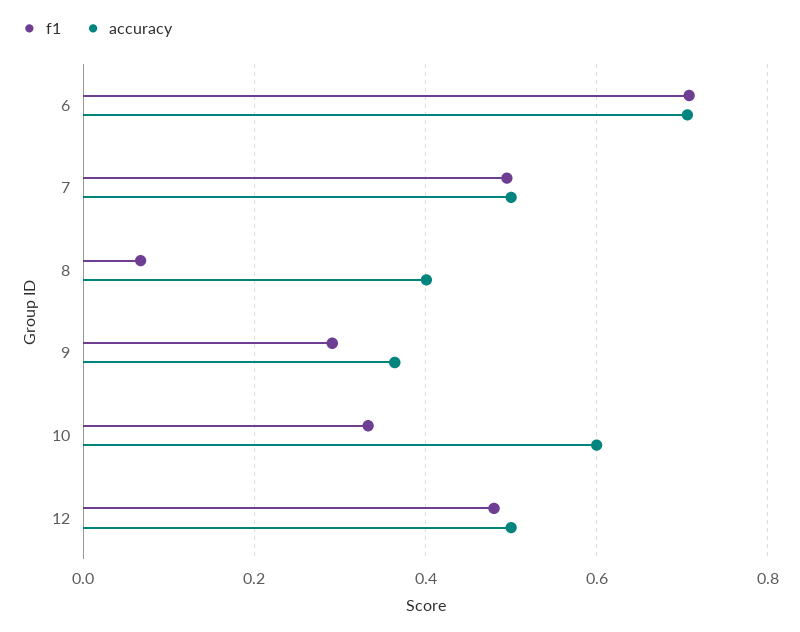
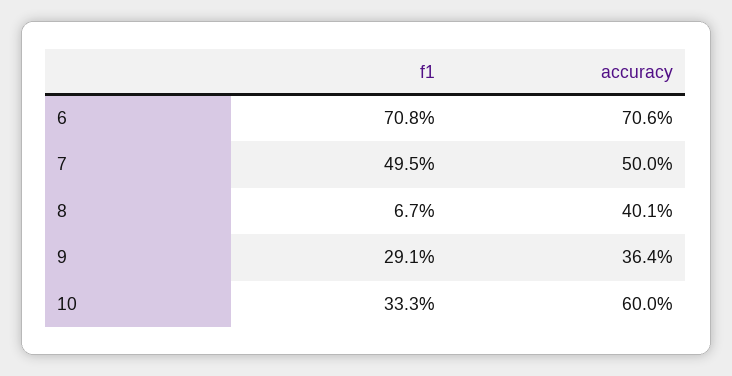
f1, 12: 0.48 -> none
accuracy, 12: 0.5 -> none

